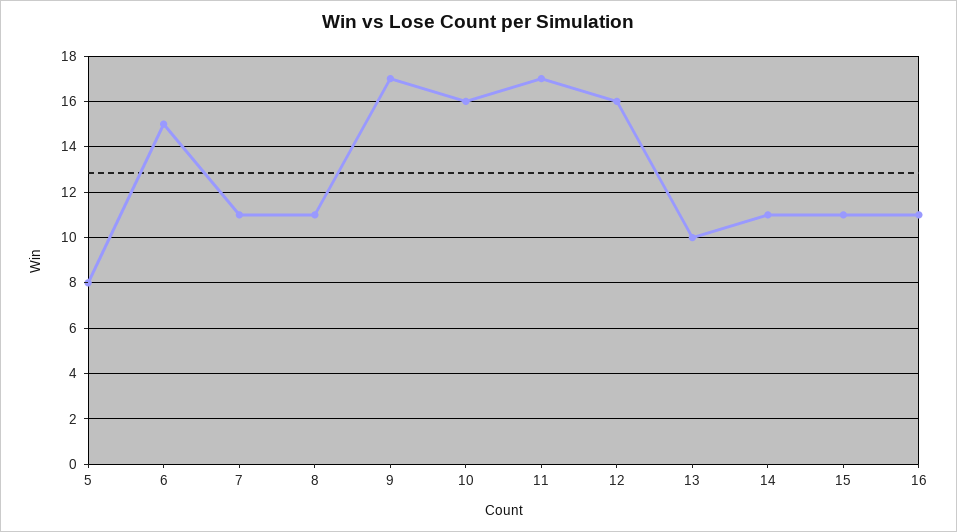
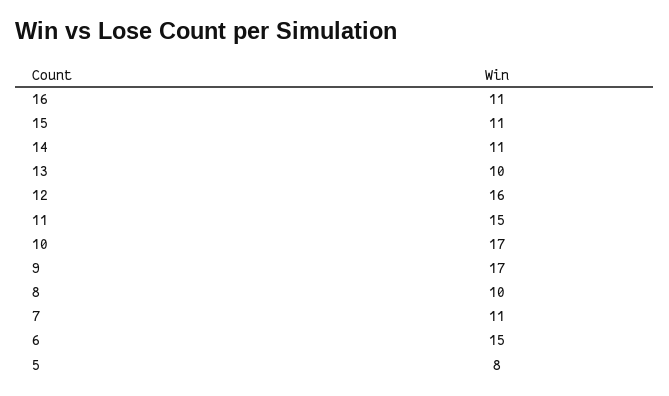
8: 11 -> 10
10: 16 -> 17
11: 17 -> 15

